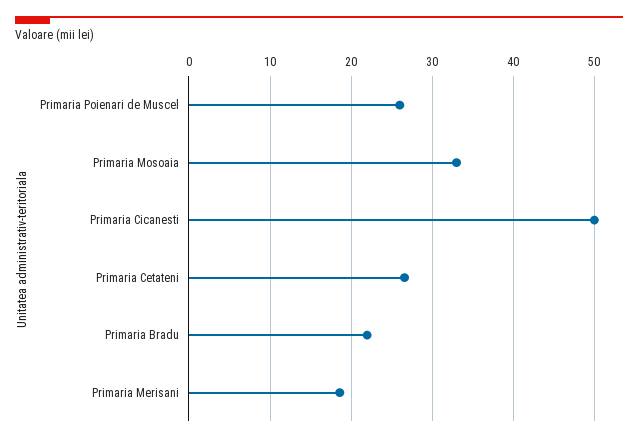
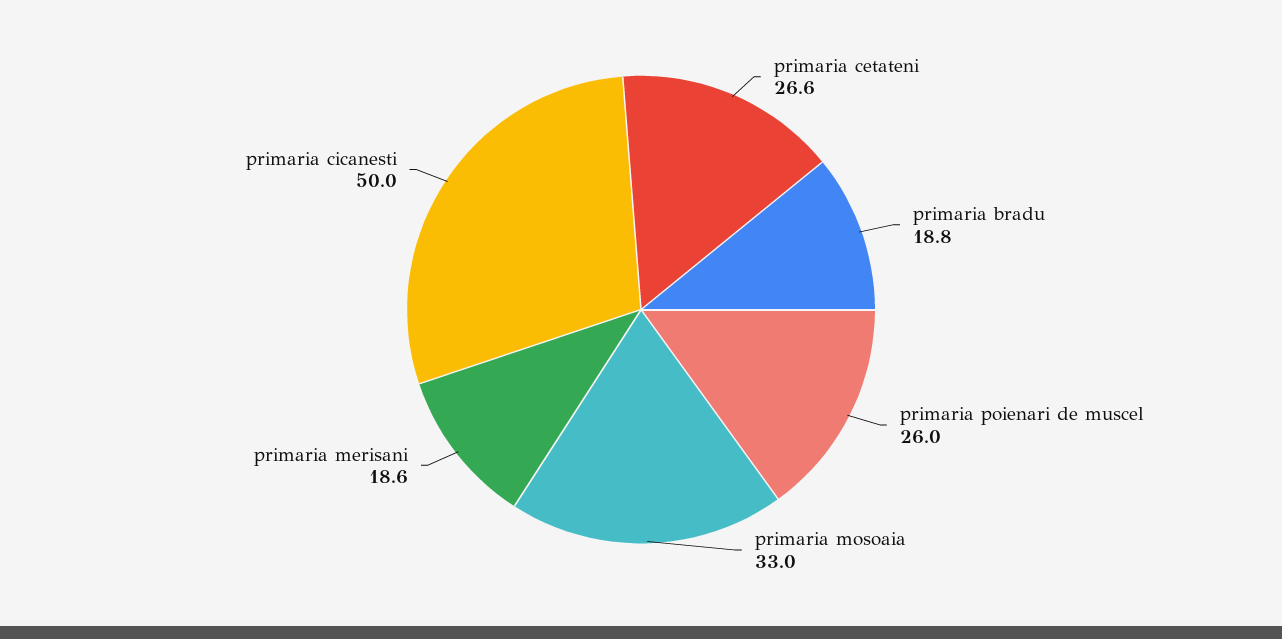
Primaria Bradu: 22 -> 18.8

